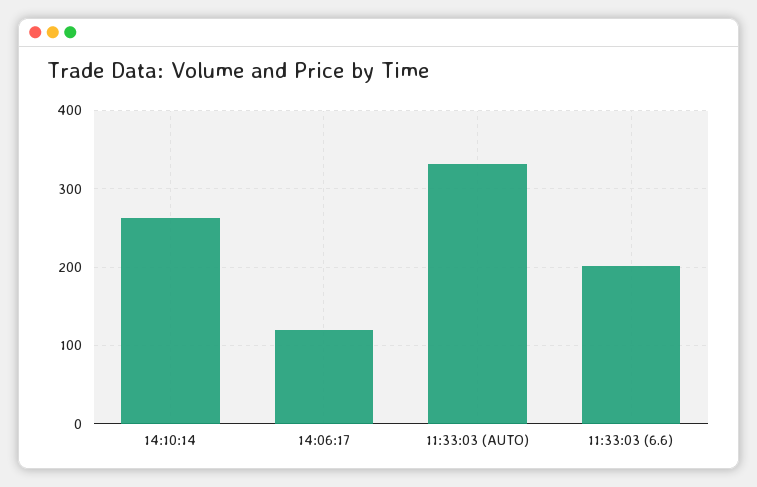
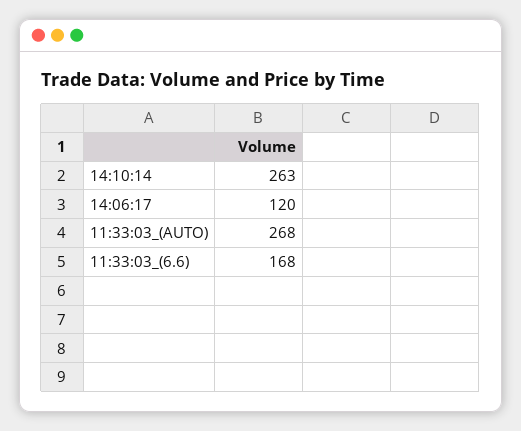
11:33:03 (AUTO): 330 -> 268
11:33:03 (6.6): 200 -> 168

